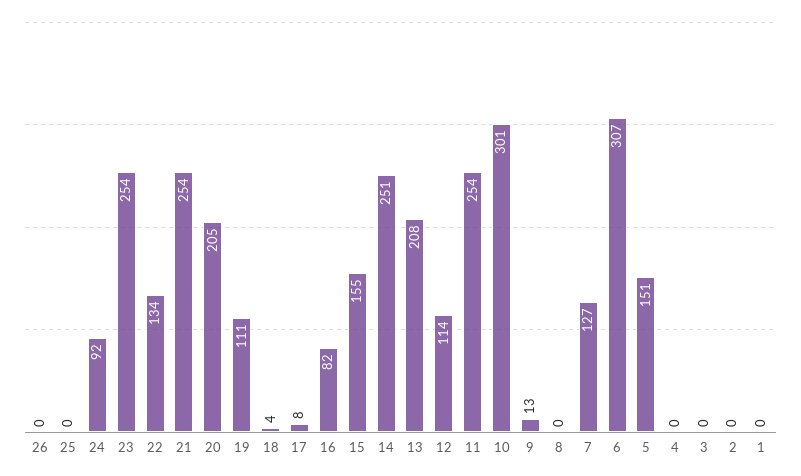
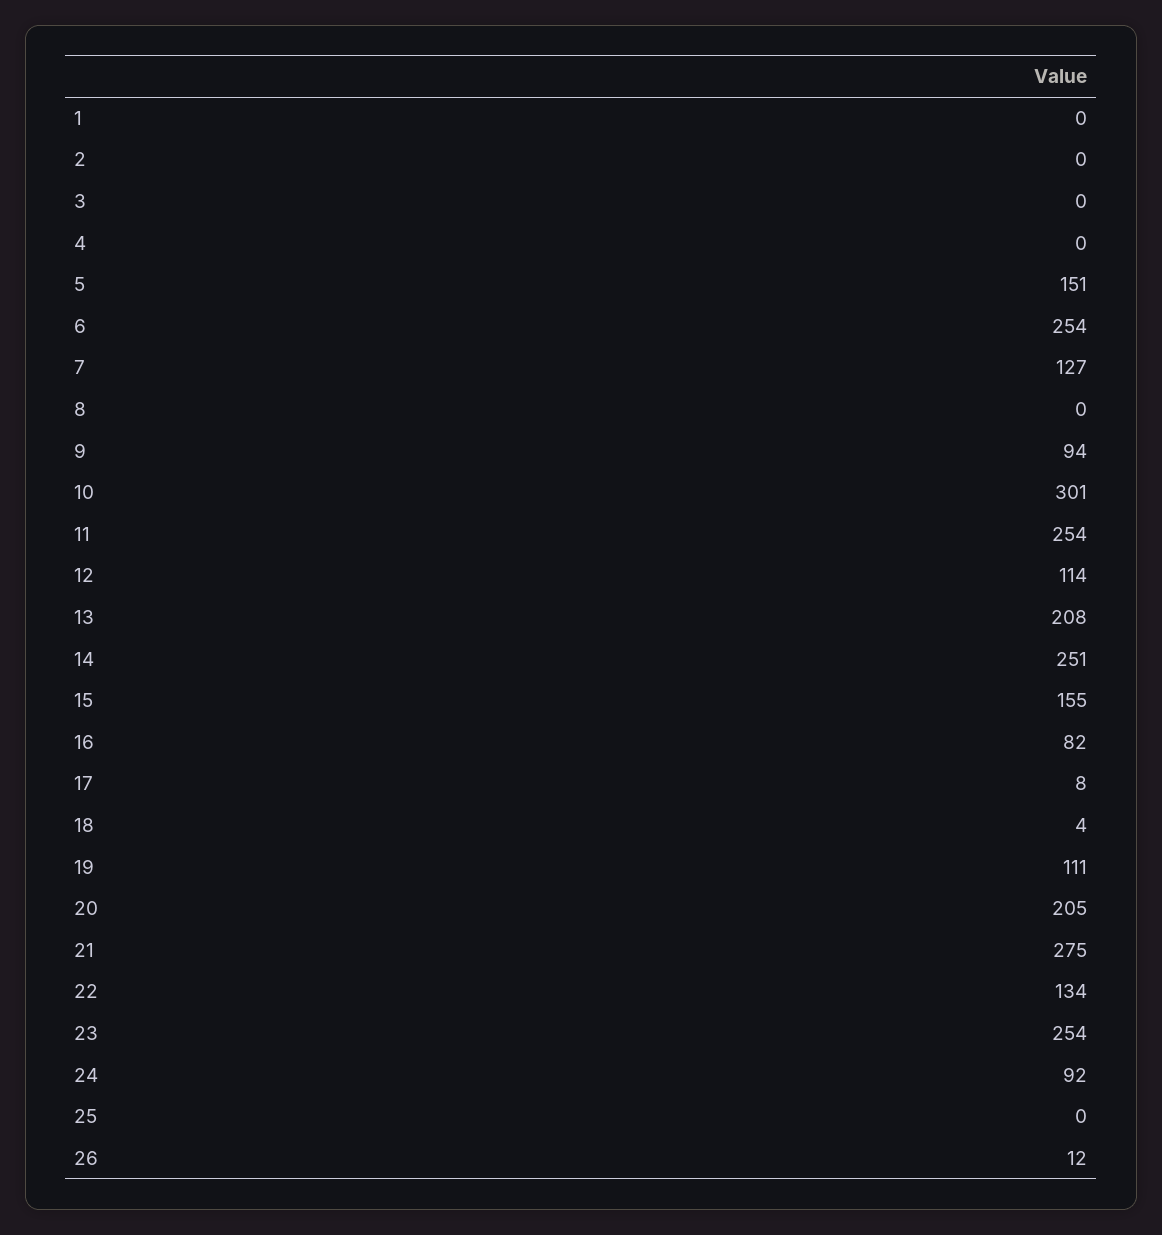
26: 0 -> 12
21: 254 -> 275
9: 13 -> 94
6: 307 -> 254

